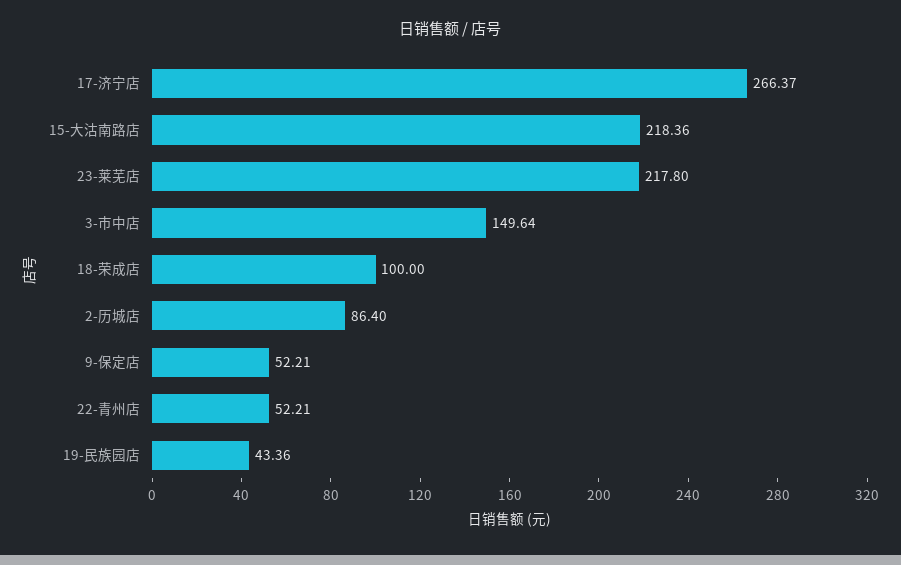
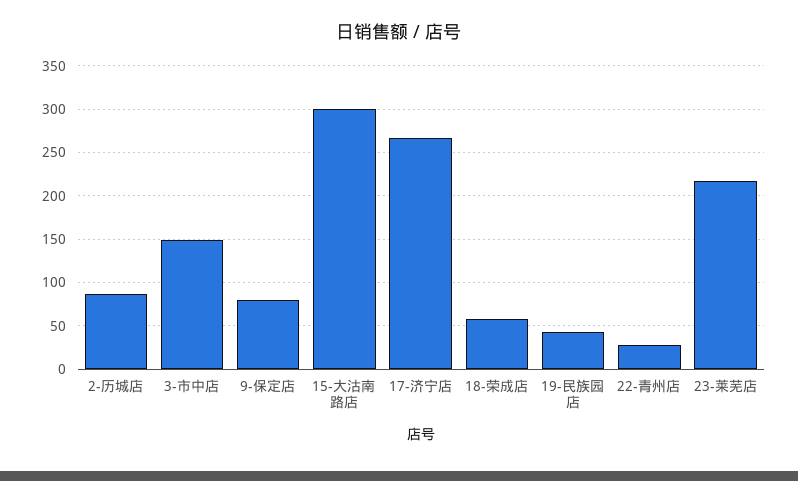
15-大沽南路店: 218.36 -> 300
18-荣成店: 100 -> 60
9-保定店: 52.21 -> 80
22-青州店: 52.21 -> 30

